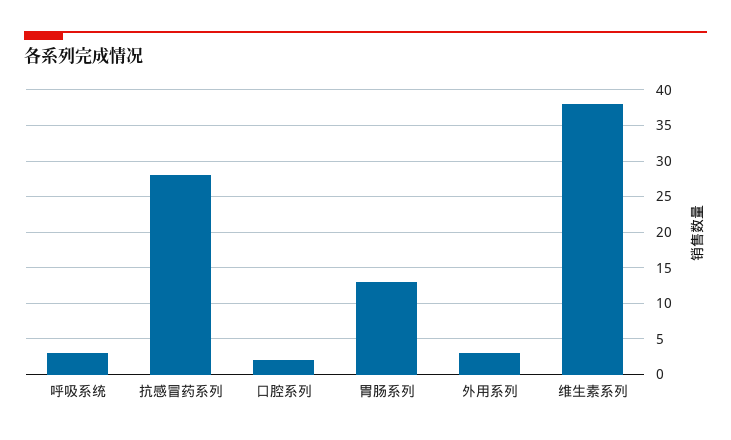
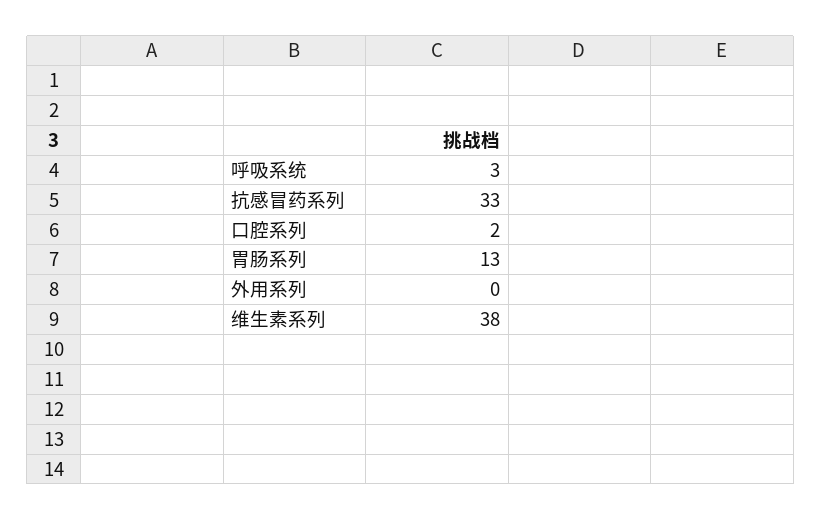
抗感冒药系列: 28 -> 33
外用系列: 3 -> 0

